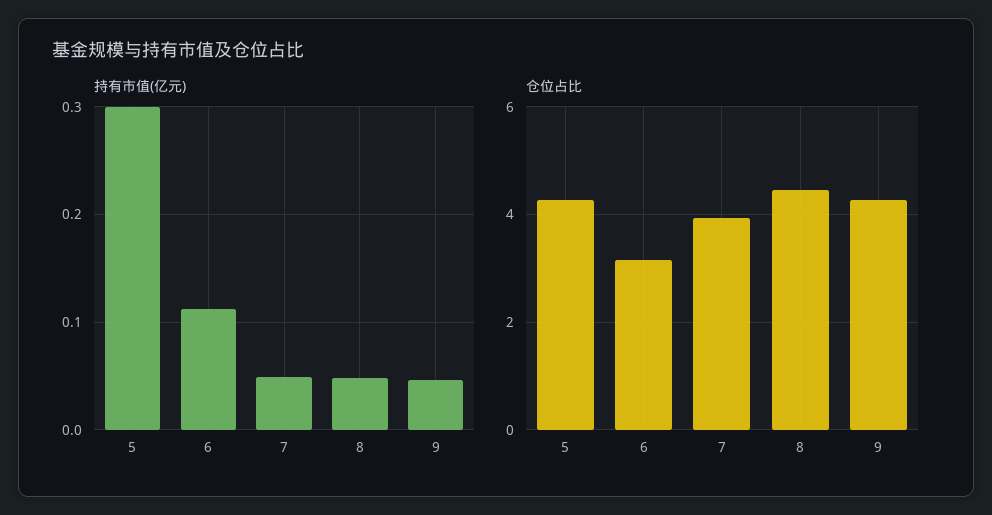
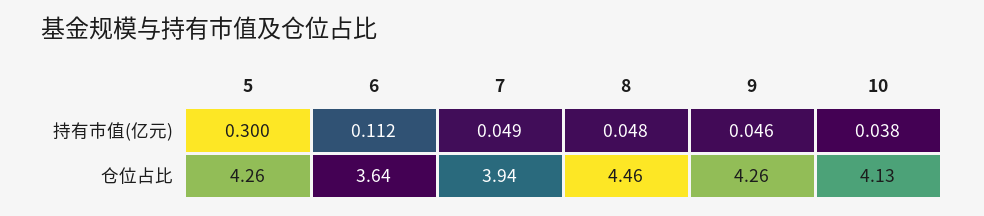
仓位占比, 6: 3.2 -> 3.64
持有市值(亿元), 10: none -> 0.038
仓位占比, 10: none -> 4.13

